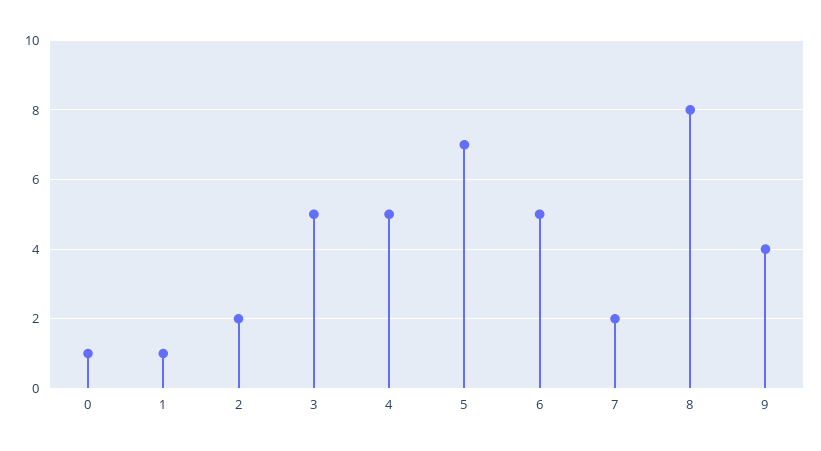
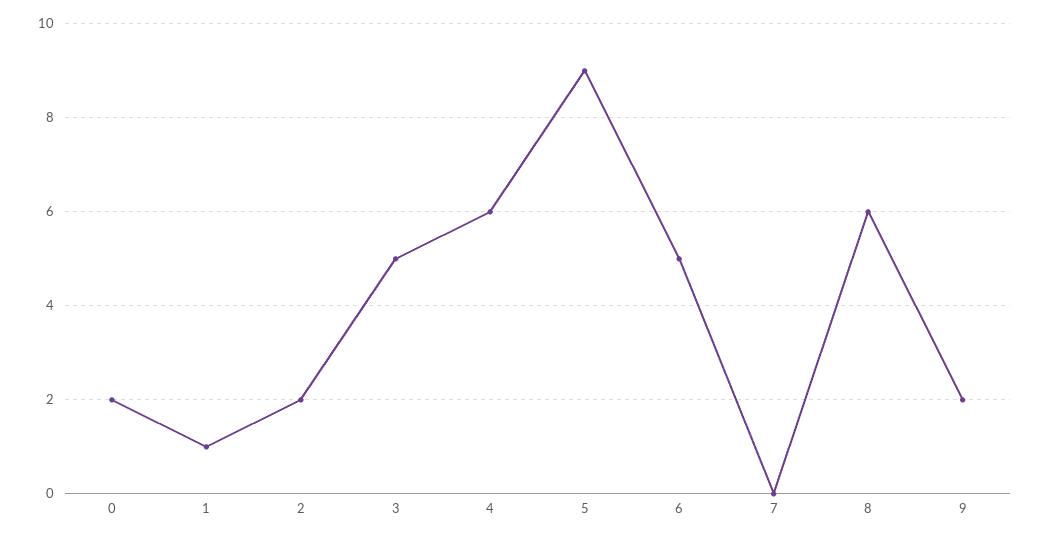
0: 1 -> 2
4: 5 -> 6
5: 7 -> 9
7: 2 -> 0
8: 8 -> 6
9: 4 -> 2

